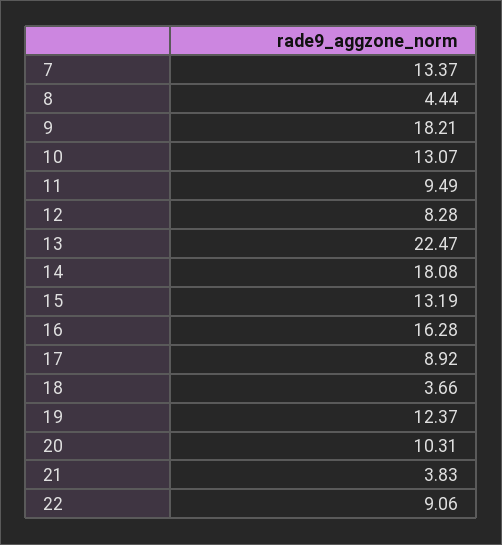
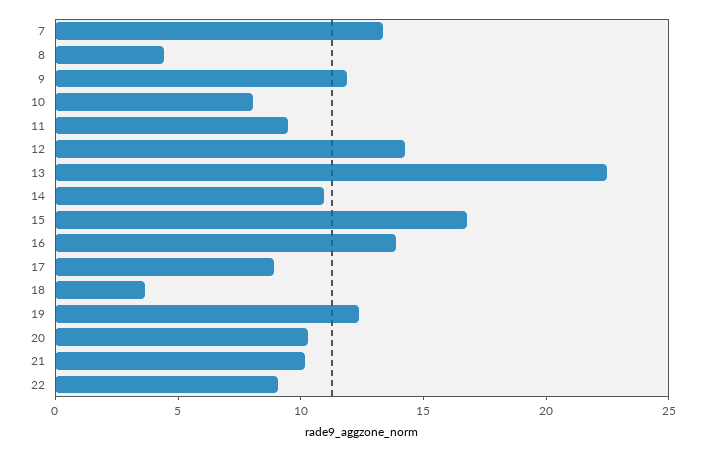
9: 18.21 -> 12
10: 13.07 -> 8
12: 8.28 -> 14
14: 18.08 -> 11
15: 13.19 -> 17
16: 16.28 -> 14
21: 3.83 -> 10

